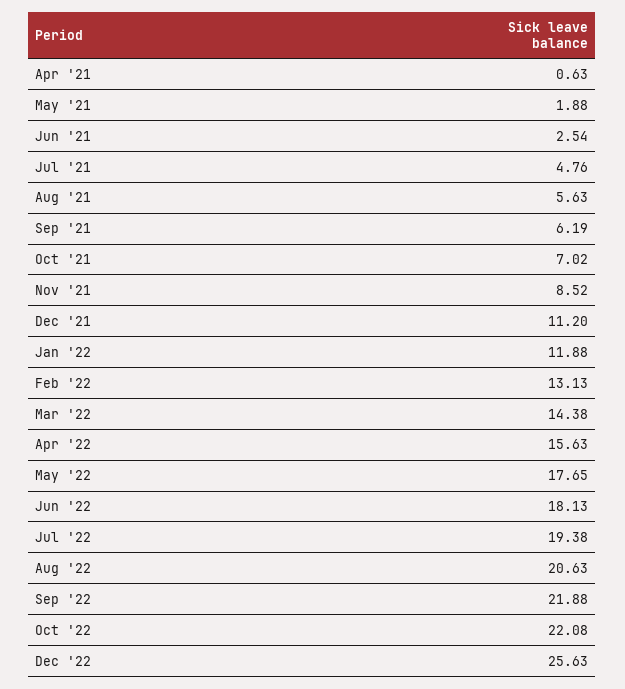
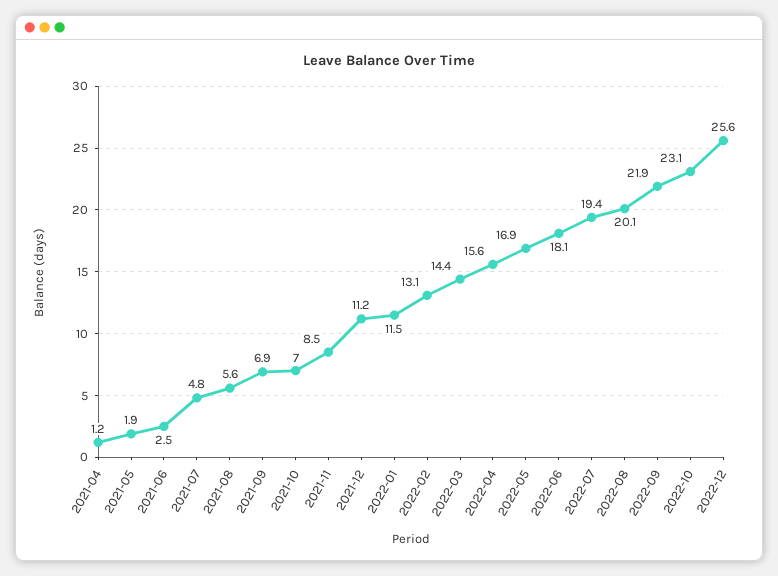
Apr '21: 0.63 -> 1.2
Sep '21: 6.19 -> 6.9
Jan '22: 11.88 -> 11.5
May '22: 17.65 -> 16.9
Aug '22: 20.63 -> 20.1
Oct '22: 22.08 -> 23.1

